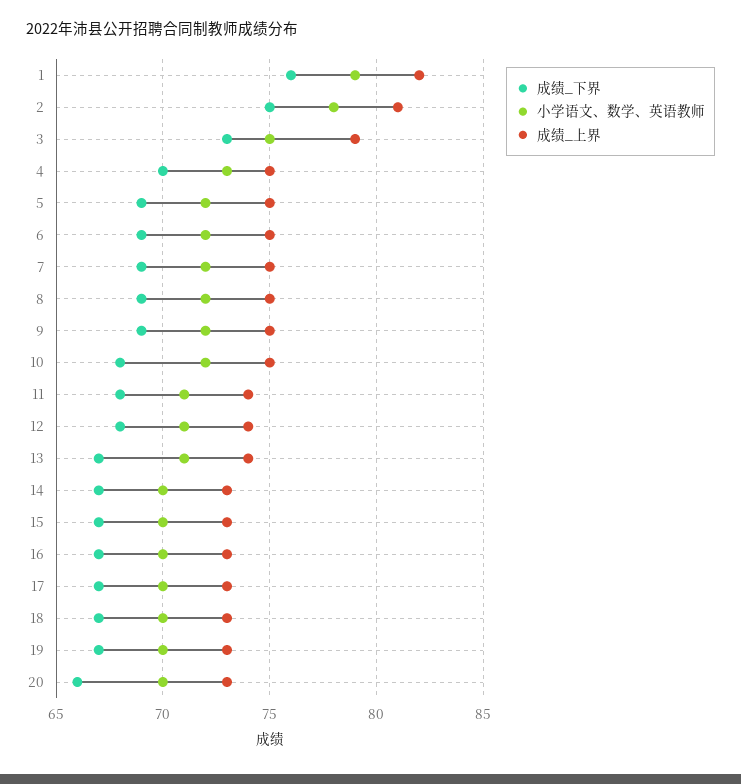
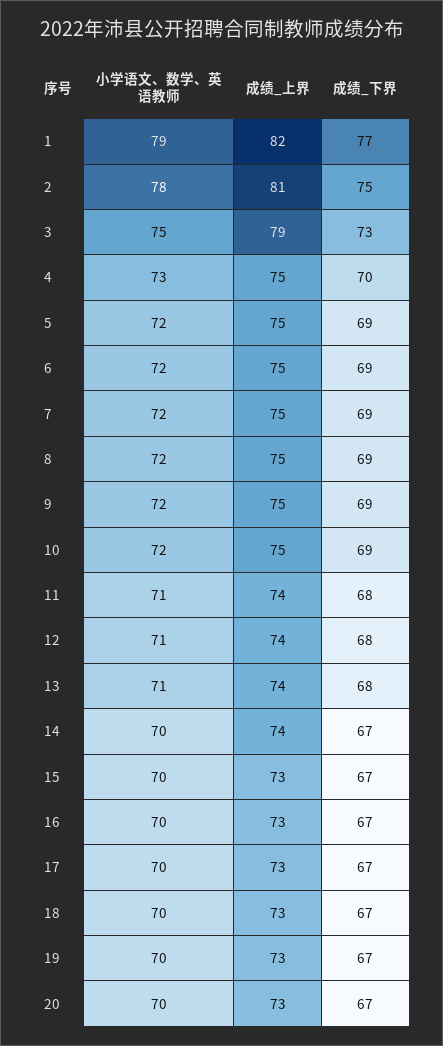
成绩_下界, 1: 76 -> 77
成绩_下界, 10: 68 -> 69
成绩_下界, 13: 67 -> 68
成绩_上界, 14: 73 -> 74
成绩_下界, 20: 66 -> 67

